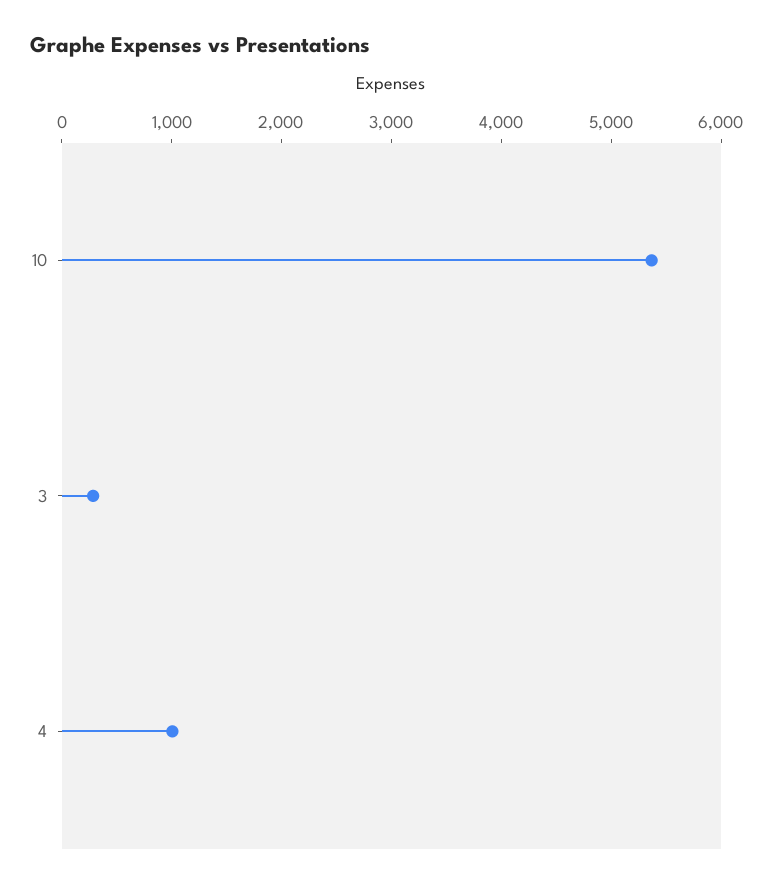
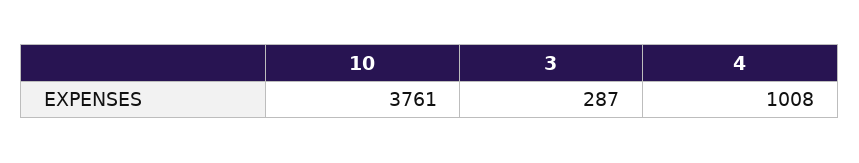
10: 5400 -> 3761

